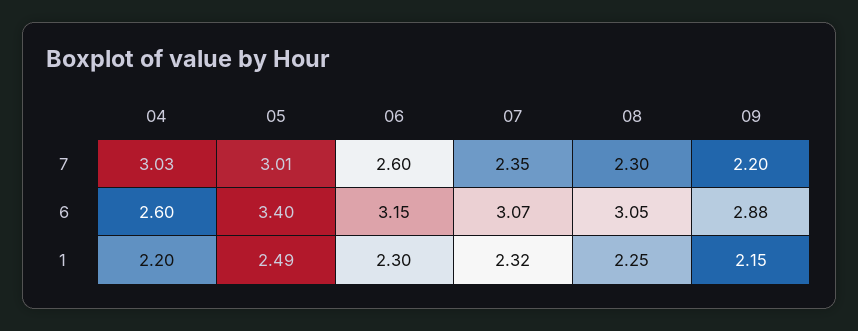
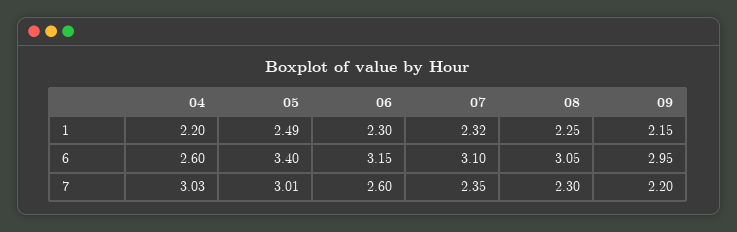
07, 6: 3.07 -> 3.1
09, 6: 2.88 -> 2.95

